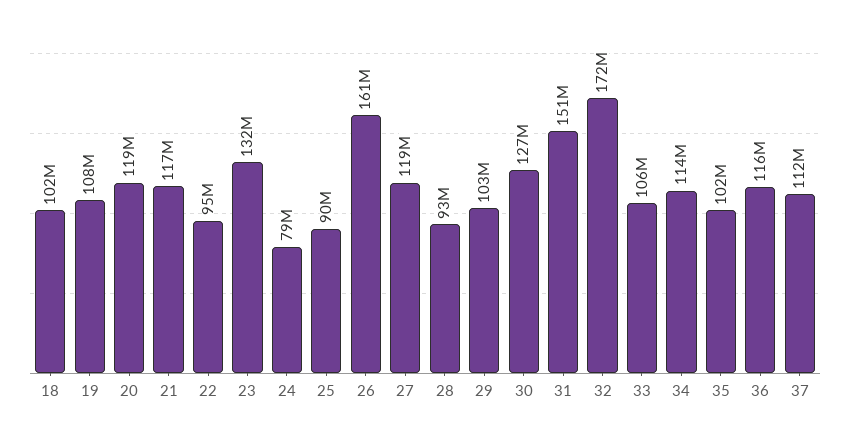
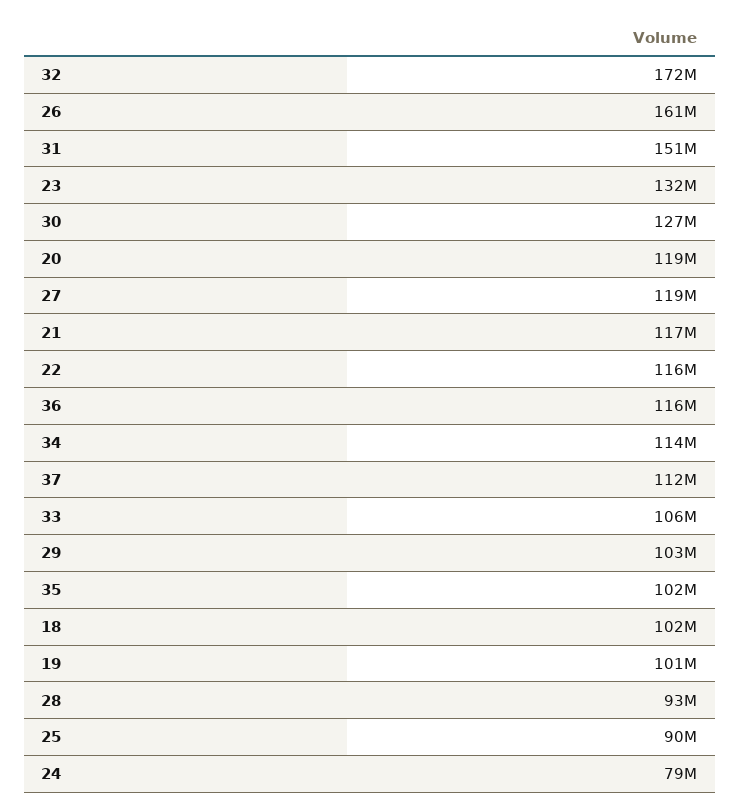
19: 108000000 -> 101000000
22: 95000000 -> 116000000

